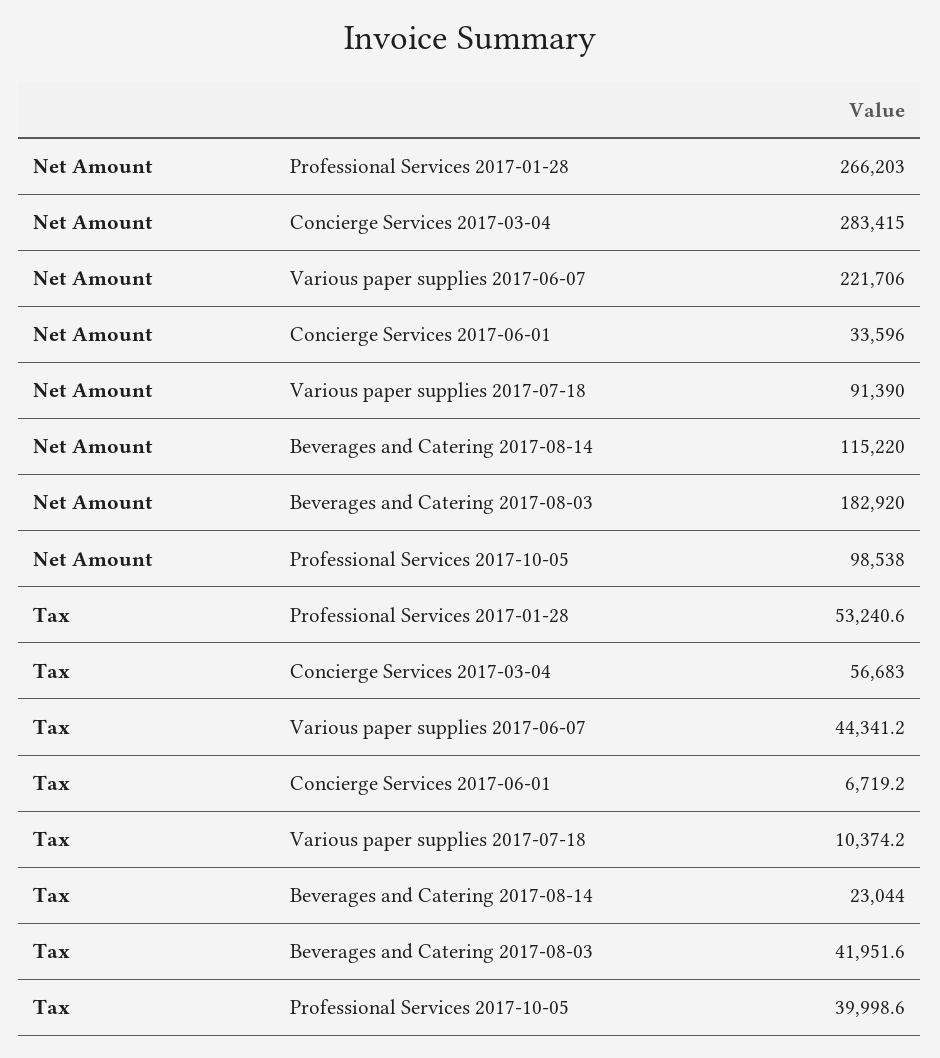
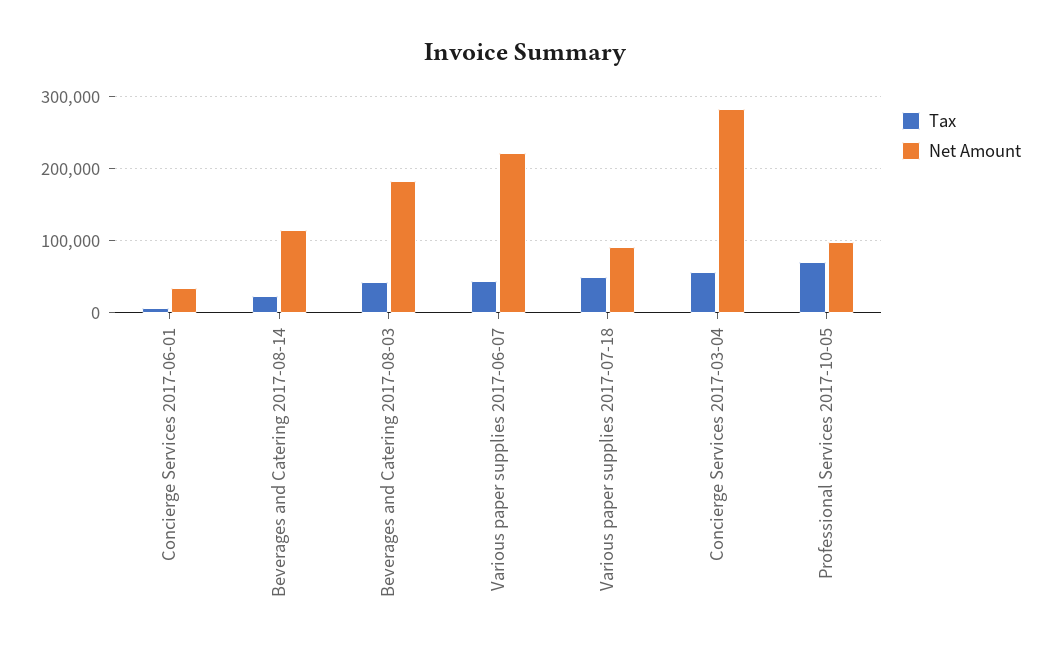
Net Amount, Professional Services 2017-01-28: 266203 -> none
Tax, Professional Services 2017-01-28: 53240.6 -> none
Tax, Various paper supplies 2017-07-18: 10374.2 -> 50000
Tax, Professional Services 2017-10-05: 39998.6 -> 70000

